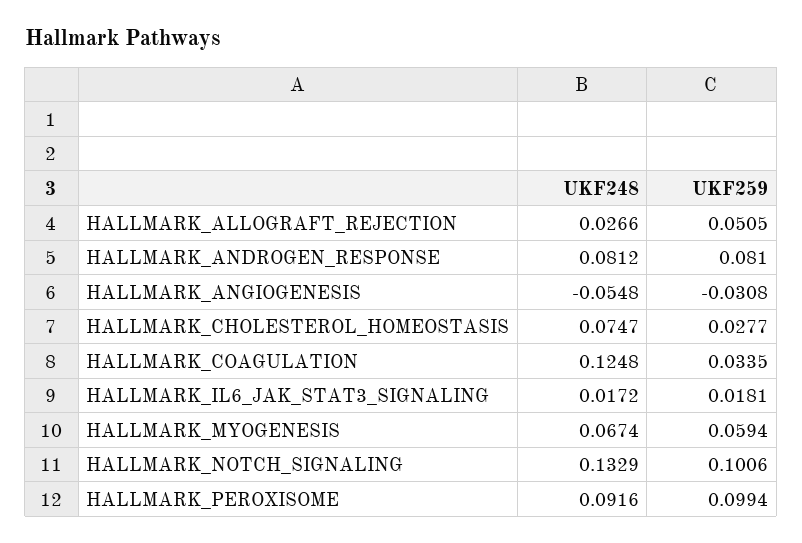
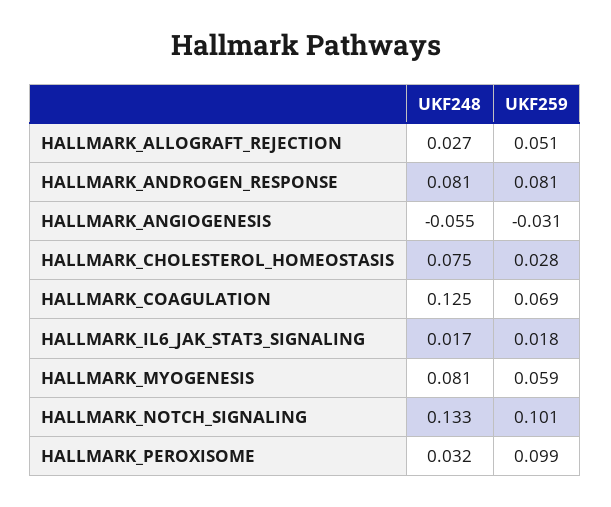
UKF259, HALLMARK_COAGULATION: 0.0335 -> 0.069
UKF248, HALLMARK_MYOGENESIS: 0.0674 -> 0.081
UKF248, HALLMARK_PEROXISOME: 0.0916 -> 0.032

